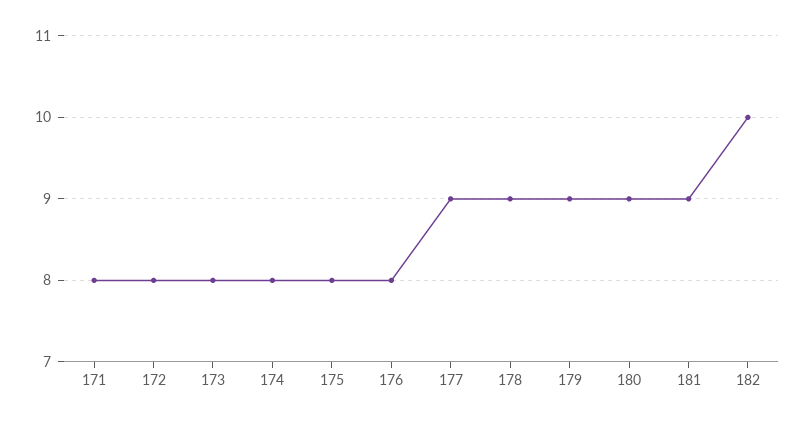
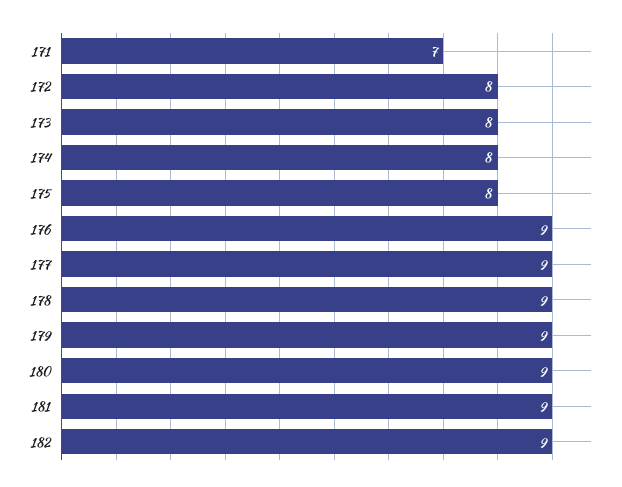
171: 8 -> 7
176: 8 -> 9
182: 10 -> 9

